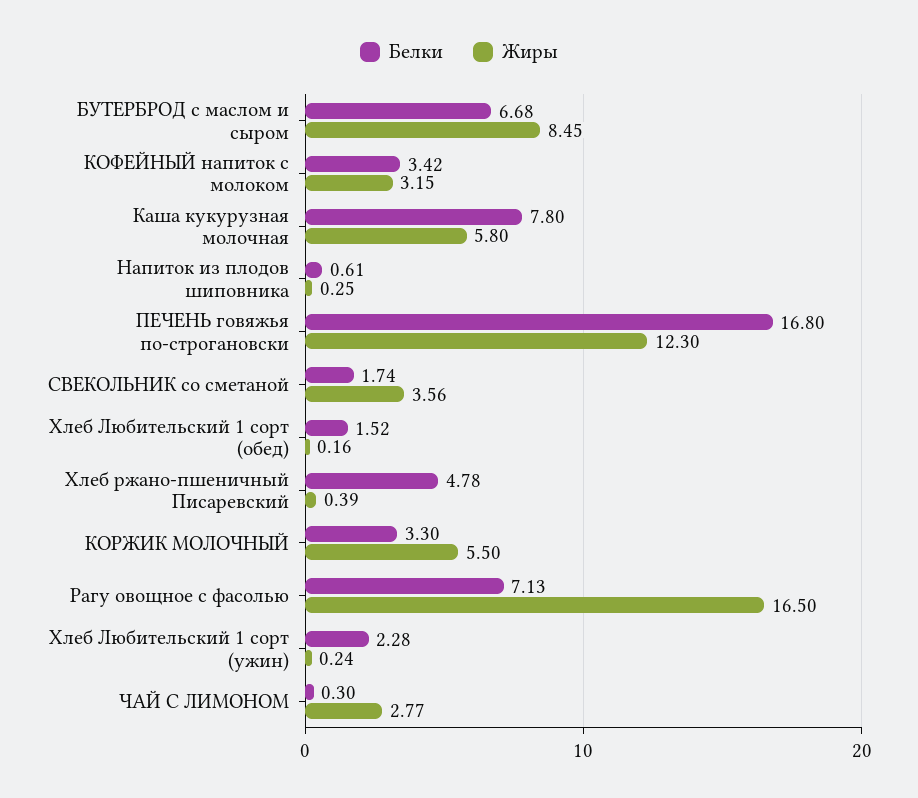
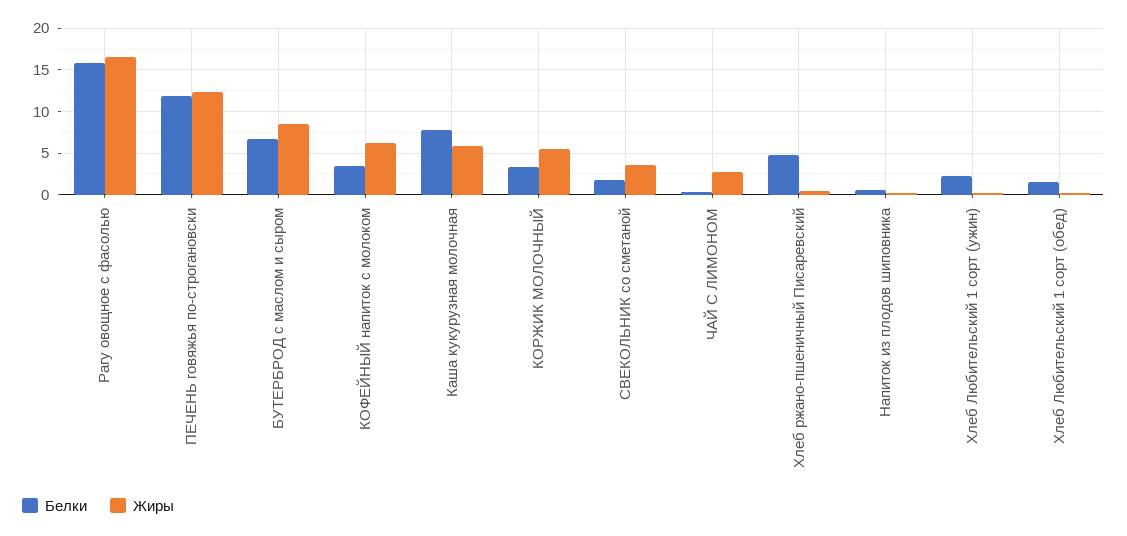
Жиры, КОФЕЙНЫЙ напиток с молоком: 3.15 -> 6
Белки, ПЕЧЕНЬ говяжья по-строгановски: 16.8 -> 12
Белки, Рагу овощное с фасолью: 7.13 -> 16

